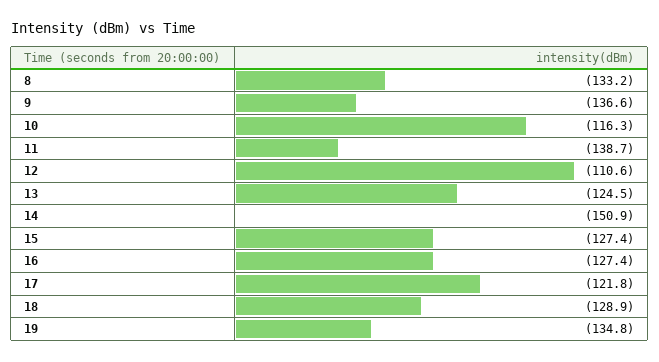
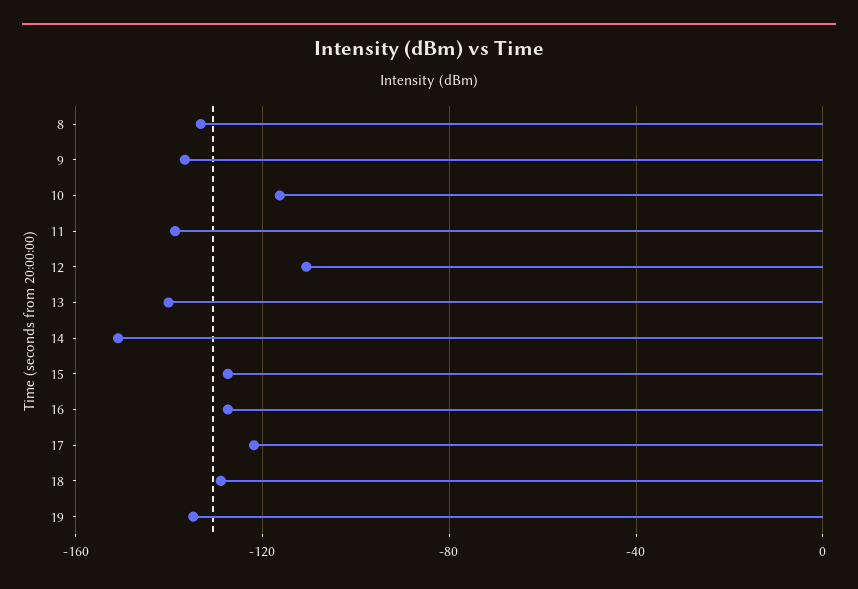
13: -124.5 -> -140

